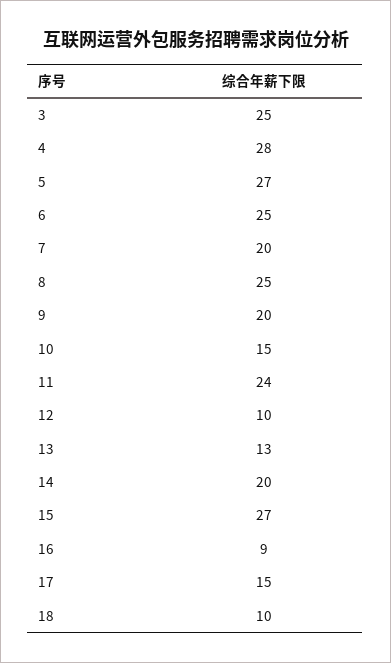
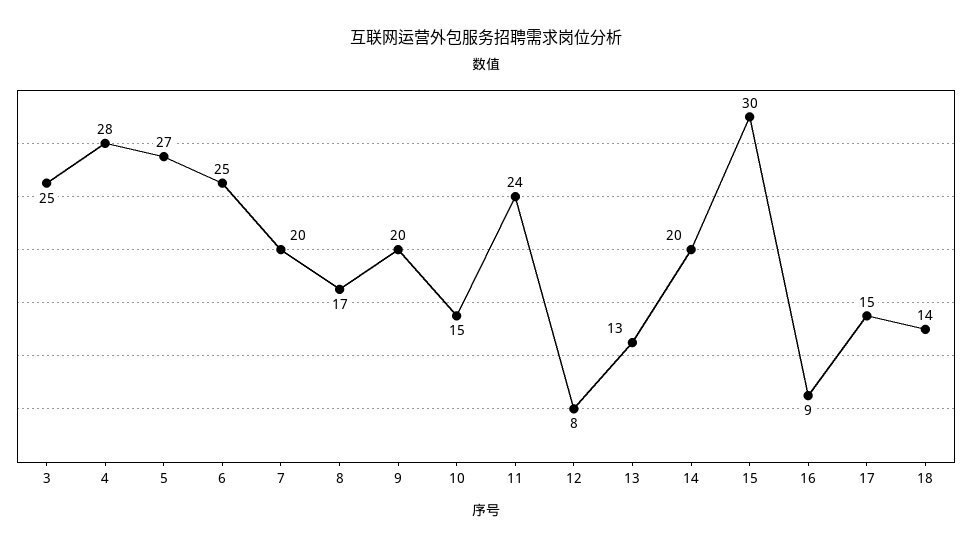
8: 25 -> 17
12: 10 -> 8
15: 27 -> 30
18: 10 -> 14

